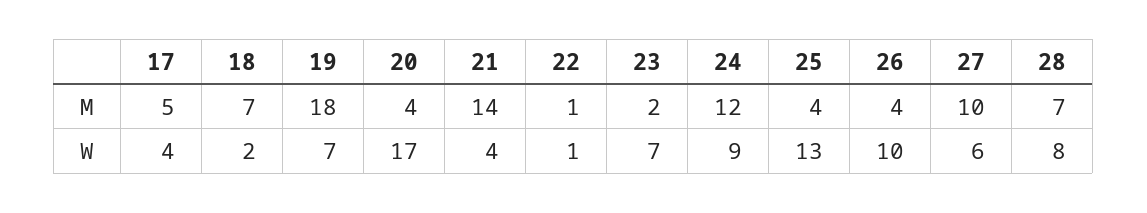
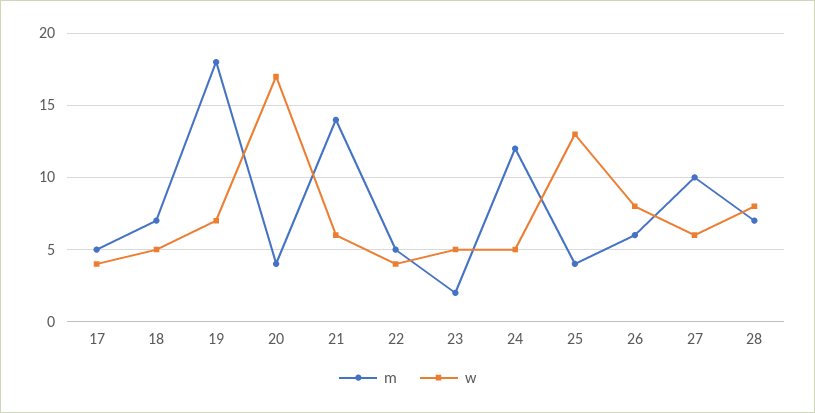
M, 22: 1 -> 5
M, 26: 4 -> 6
W, 18: 2 -> 5
W, 21: 4 -> 6
W, 22: 1 -> 4
W, 23: 7 -> 5
W, 24: 9 -> 5
W, 26: 10 -> 8

